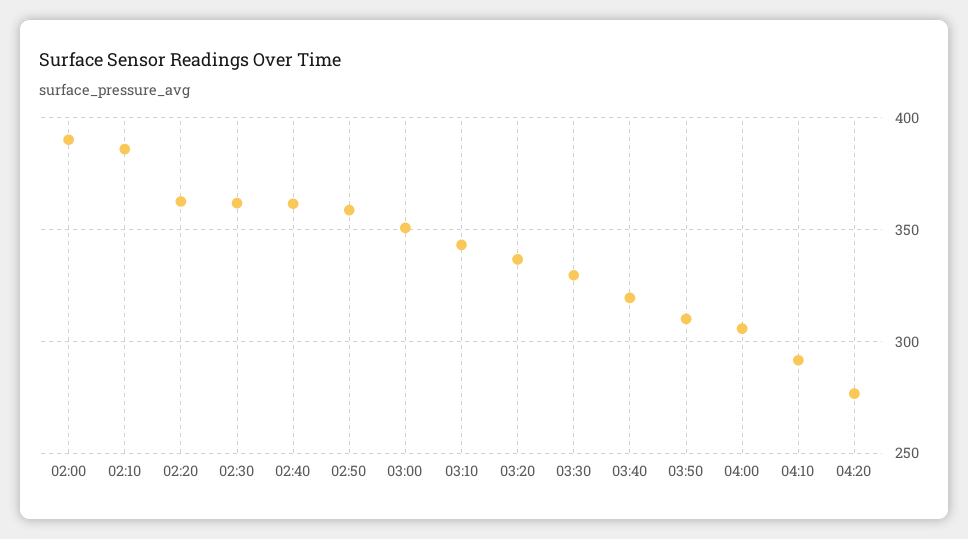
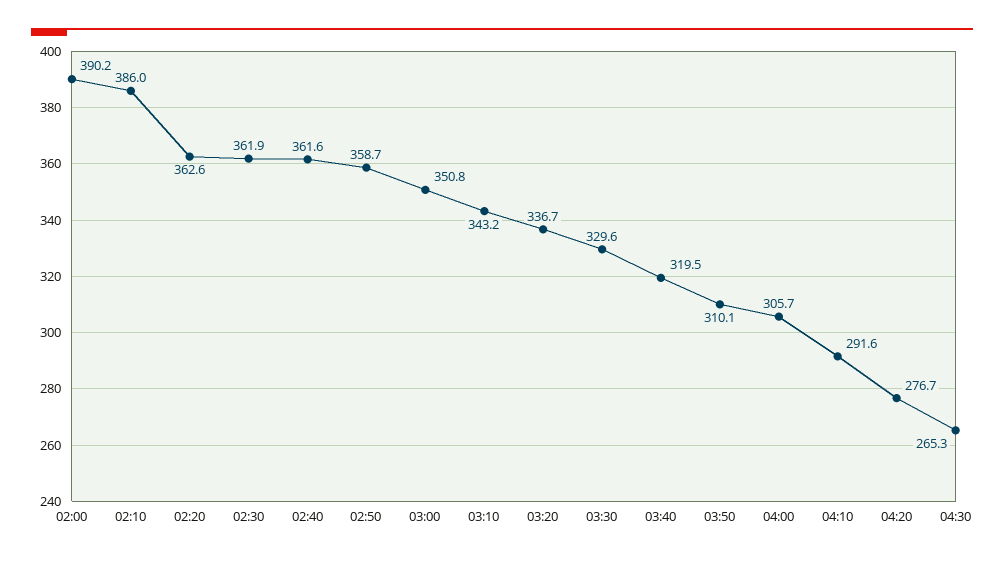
04:30: none -> 265.3

